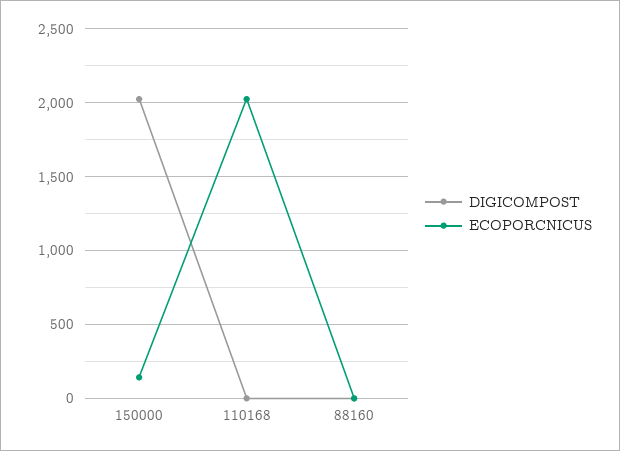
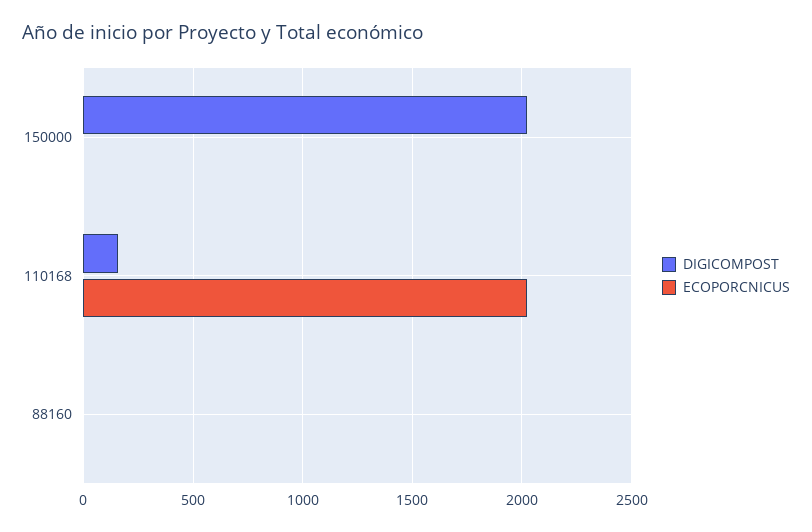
ECOPORCNICUS, 150000: 150 -> 0
DIGICOMPOST, 110168: 0 -> 150

